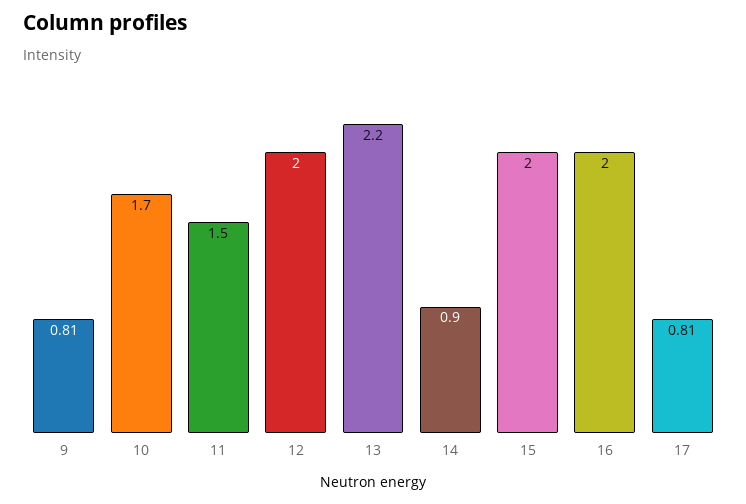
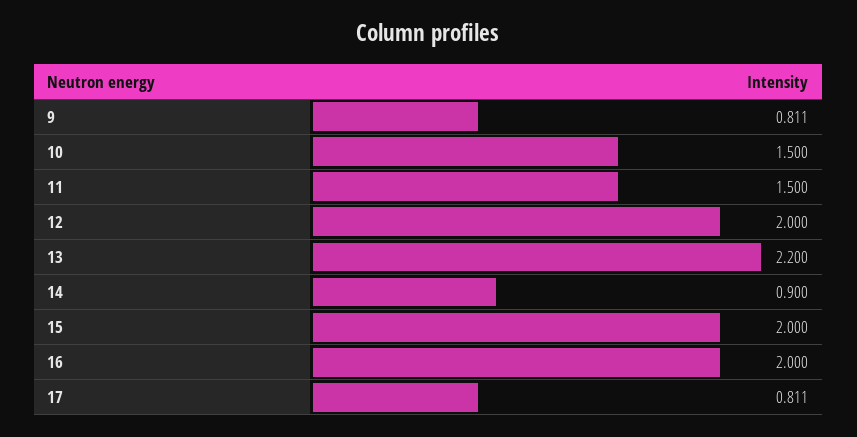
10: 1.7 -> 1.5

